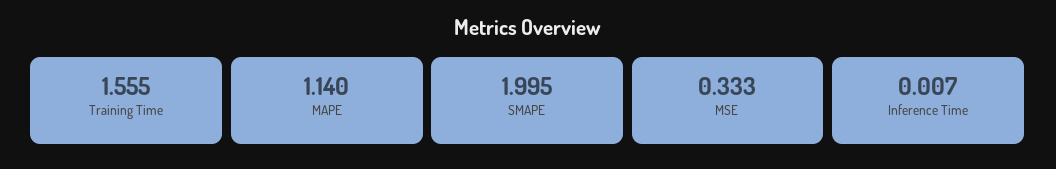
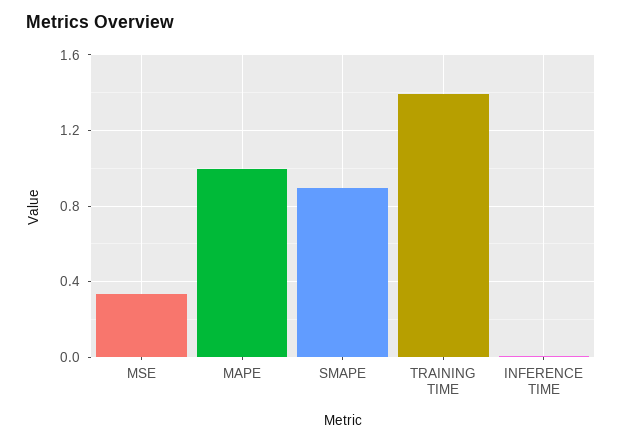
Training Time: 1.555 -> 1.4
MAPE: 1.14 -> 1
SMAPE: 1.995 -> 0.9

